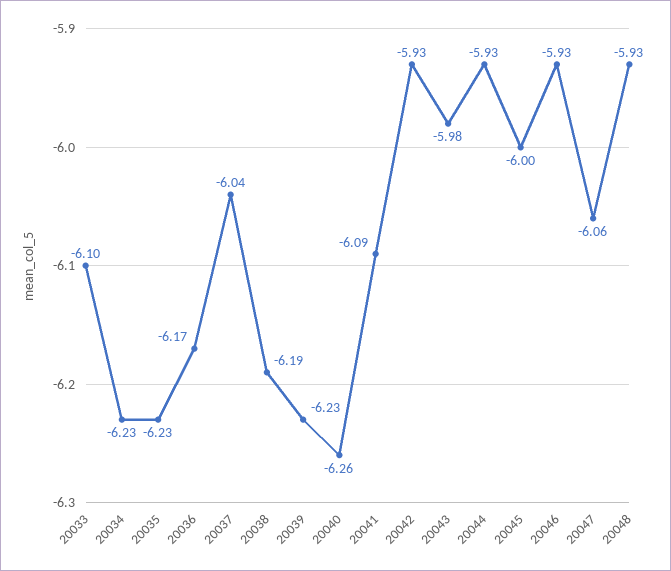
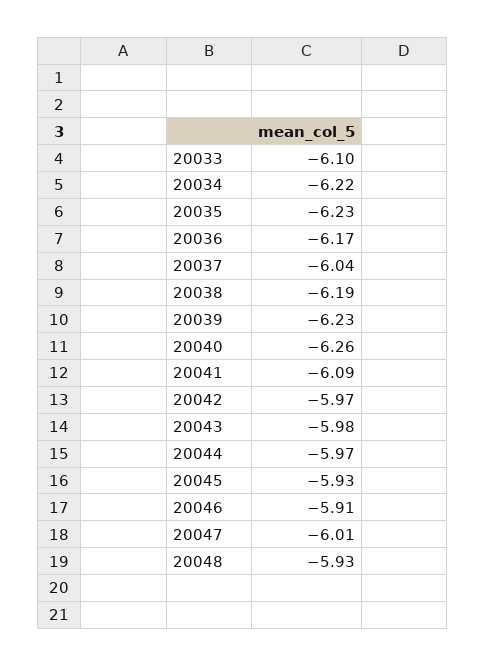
20034: -6.23 -> -6.22
20042: -5.93 -> -5.97
20044: -5.93 -> -5.97
20045: -6 -> -5.93
20046: -5.93 -> -5.91
20047: -6.06 -> -6.01

